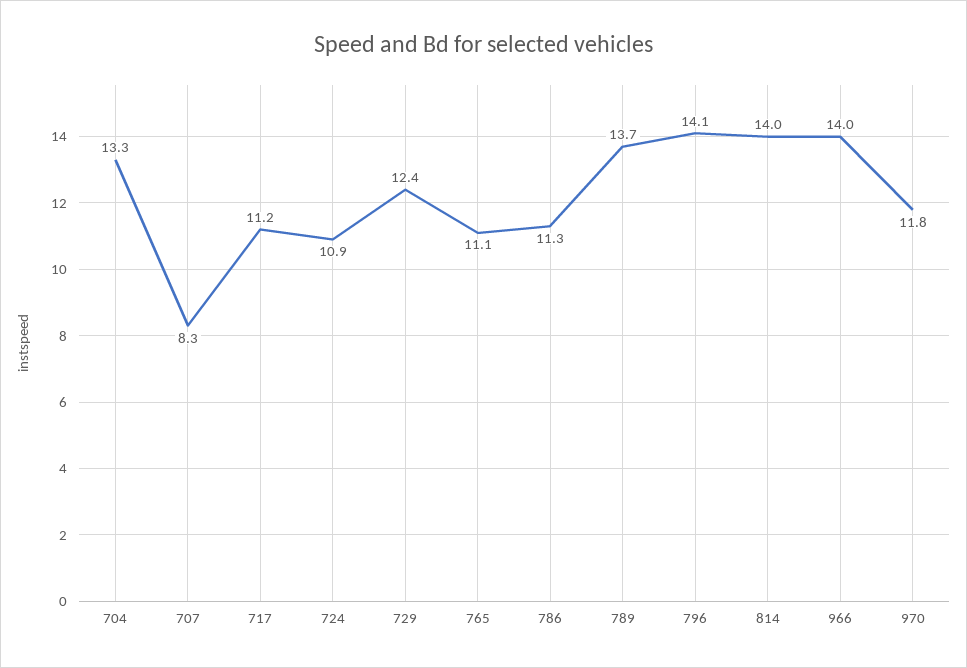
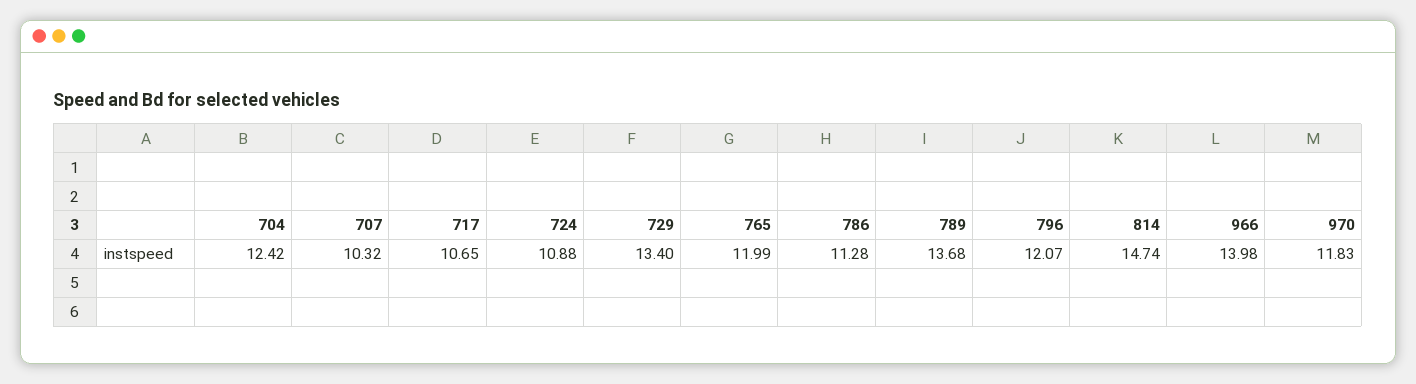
704: 13.3 -> 12.42
707: 8.3 -> 10.32
717: 11.2 -> 10.65
729: 12.4 -> 13.4
765: 11.1 -> 11.99
796: 14.1 -> 12.07
814: 14 -> 14.74

